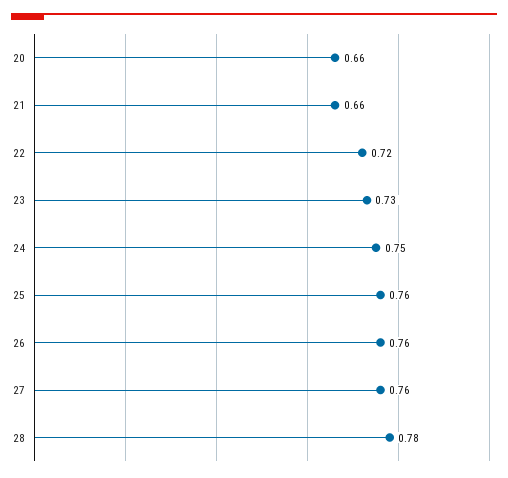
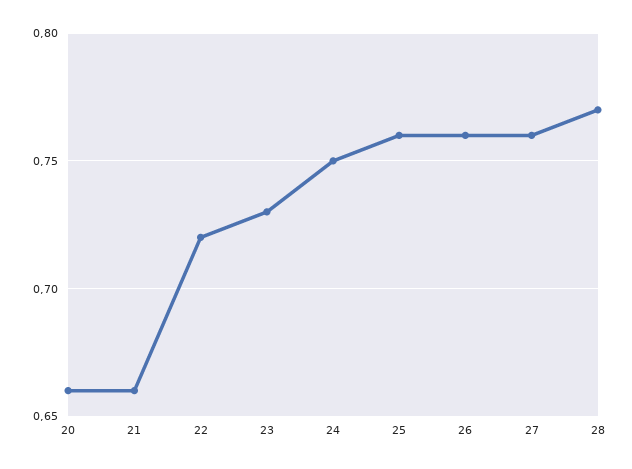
28: 0.78 -> 0.77

